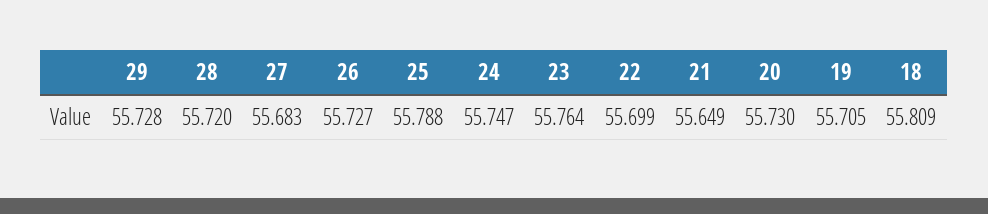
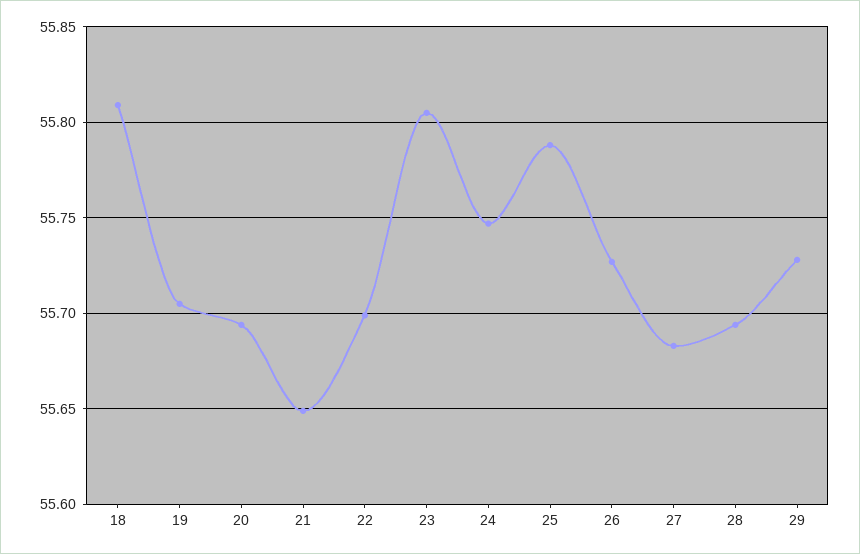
28: 55.72 -> 55.695
23: 55.764 -> 55.805
20: 55.73 -> 55.695

